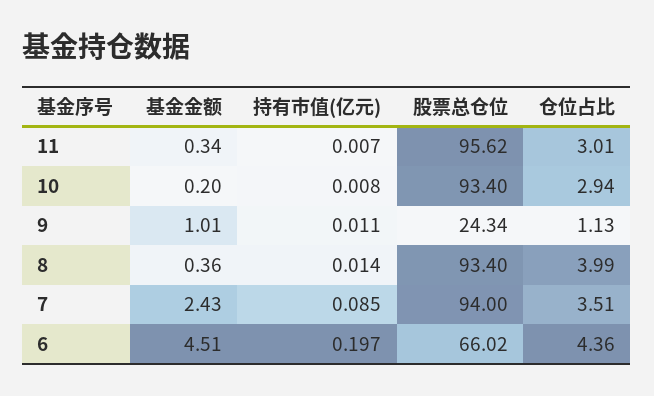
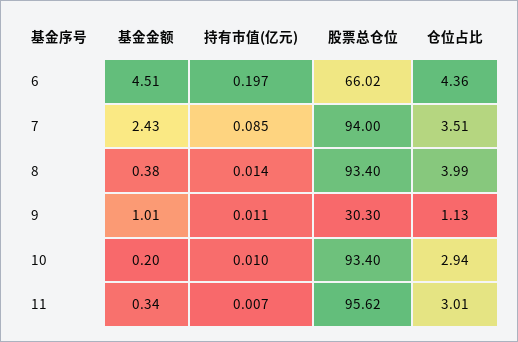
持有市值(亿元), 10: 0.008 -> 0.01
股票总仓位, 9: 24.34 -> 30.3
基金金额, 8: 0.36 -> 0.38

